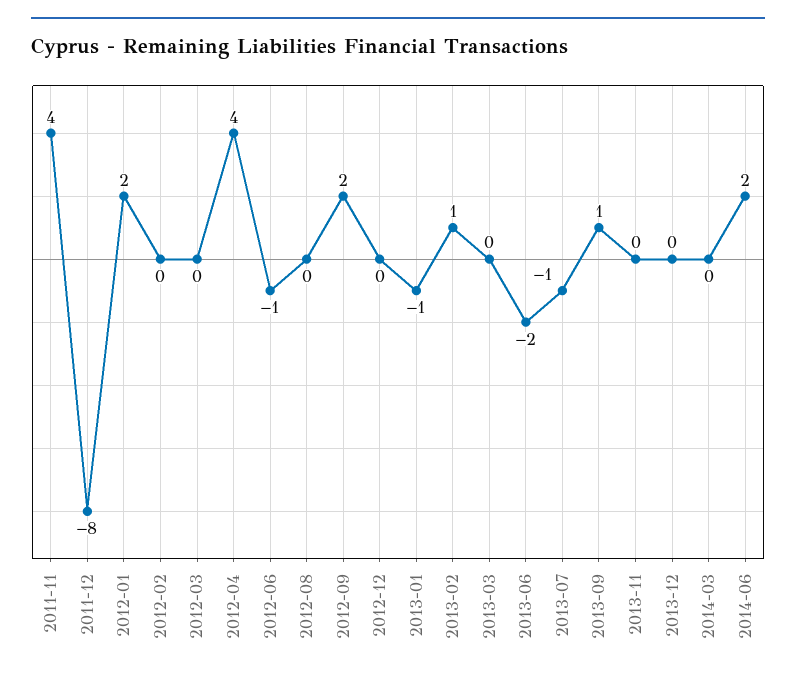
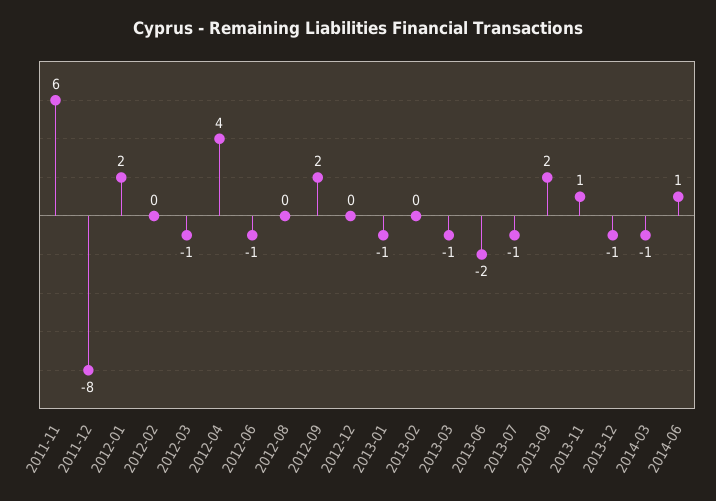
2011-11: 4 -> 6
2012-03: 0 -> -1
2013-02: 1 -> 0
2013-03: 0 -> -1
2013-09: 1 -> 2
2013-11: 0 -> 1
2013-12: 0 -> -1
2014-03: 0 -> -1
2014-06: 2 -> 1

